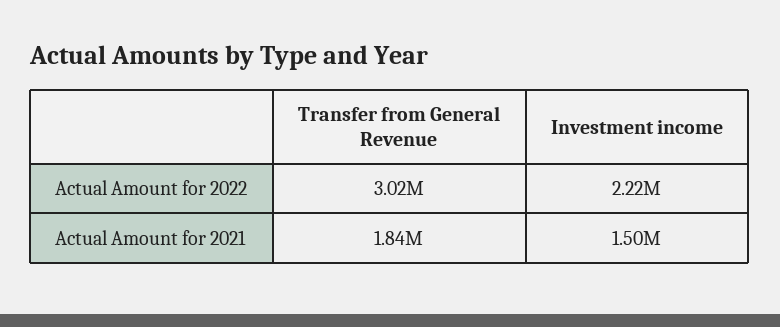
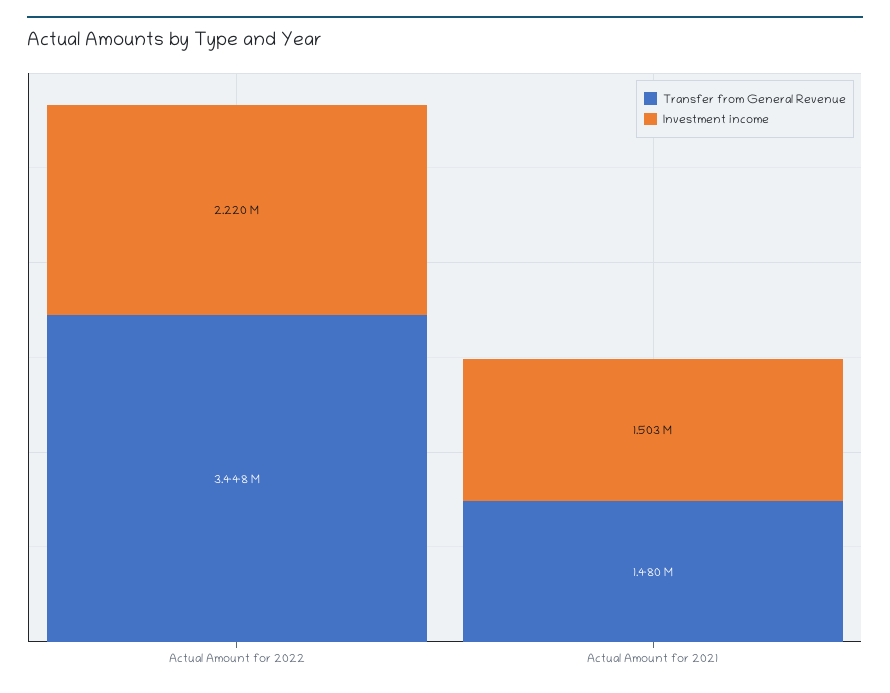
Transfer from General Revenue, Actual Amount for 2022: 3020000 -> 3448000
Transfer from General Revenue, Actual Amount for 2021: 1840000 -> 1480000

